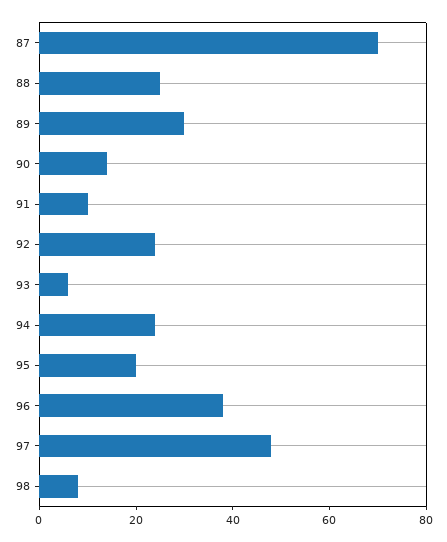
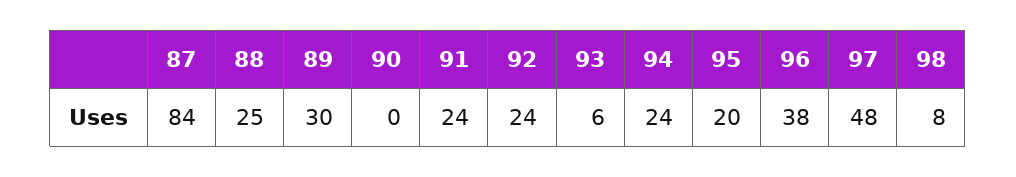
87: 70 -> 84
90: 15 -> 0
91: 10 -> 24

